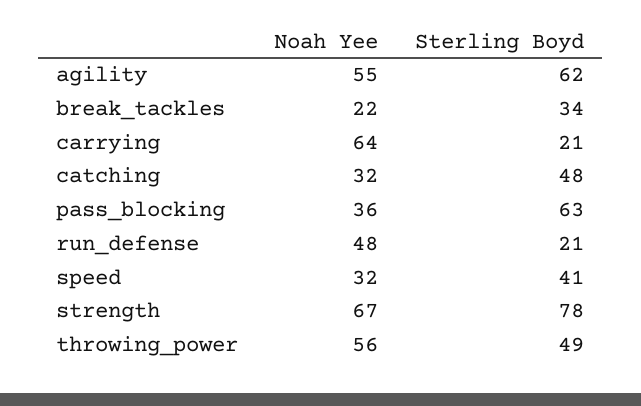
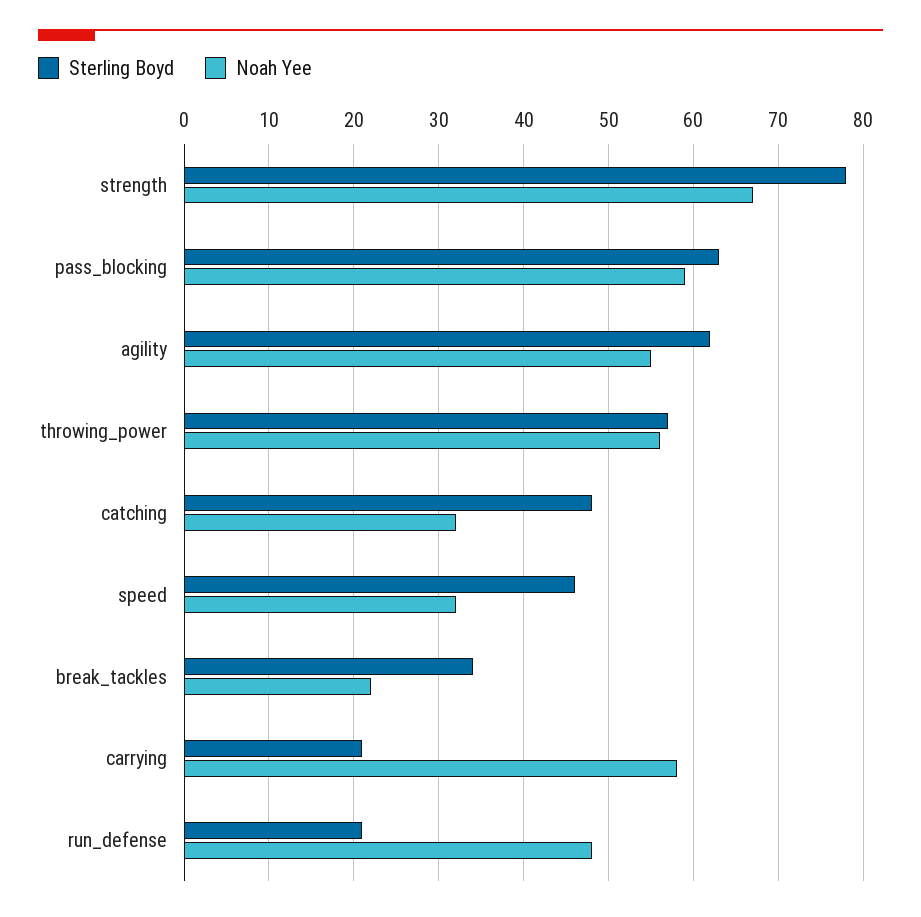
Noah Yee, carrying: 64 -> 58
Noah Yee, pass_blocking: 36 -> 59
Sterling Boyd, speed: 41 -> 46
Sterling Boyd, throwing_power: 49 -> 57

